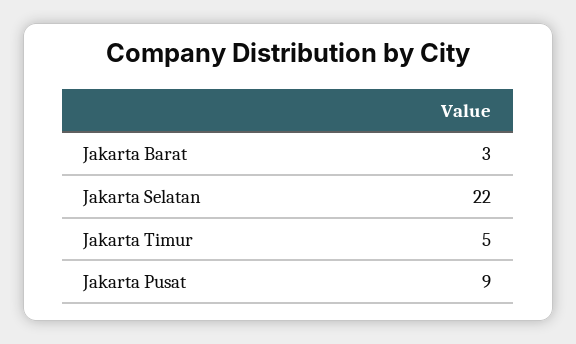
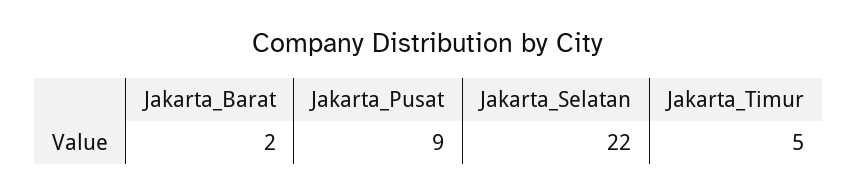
Jakarta Barat: 3 -> 2

